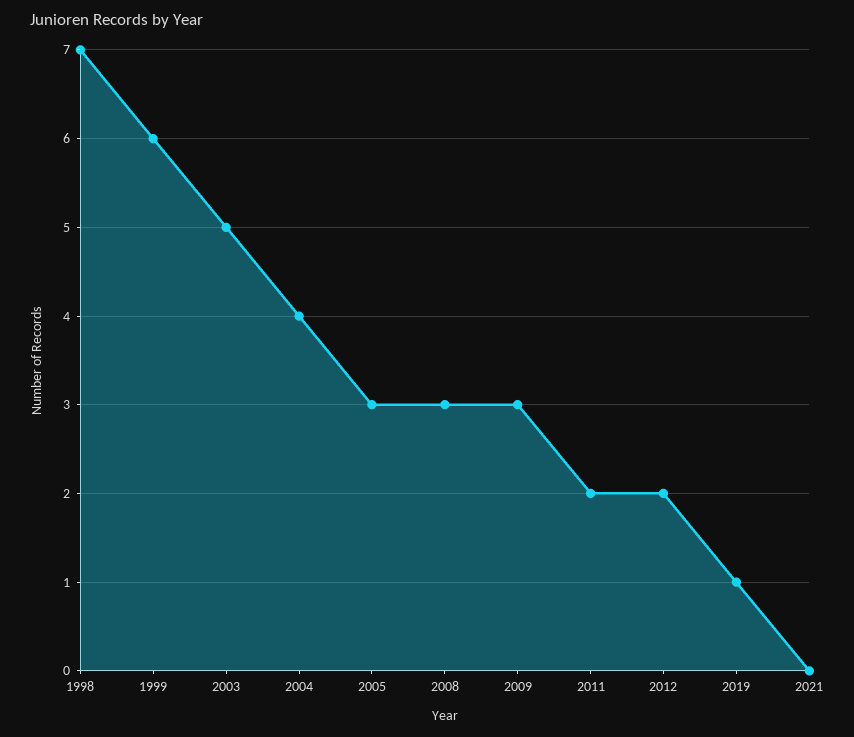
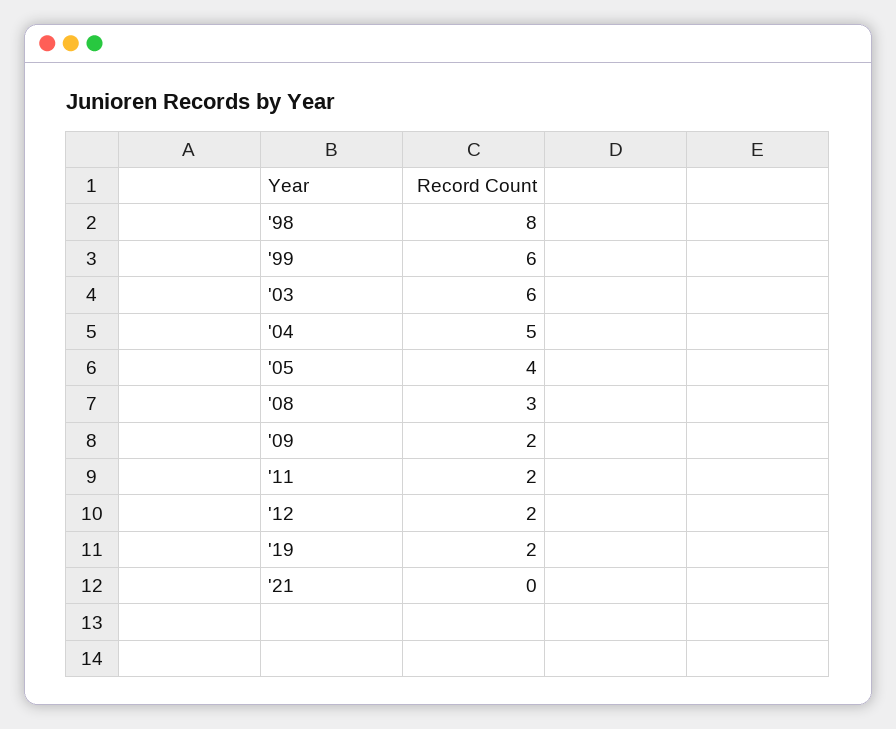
1998: 7 -> 8
2003: 5 -> 6
2004: 4 -> 5
2005: 3 -> 4
2009: 3 -> 2
2019: 1 -> 2

